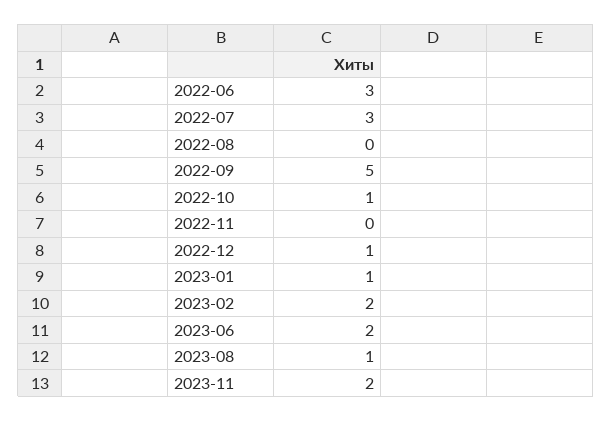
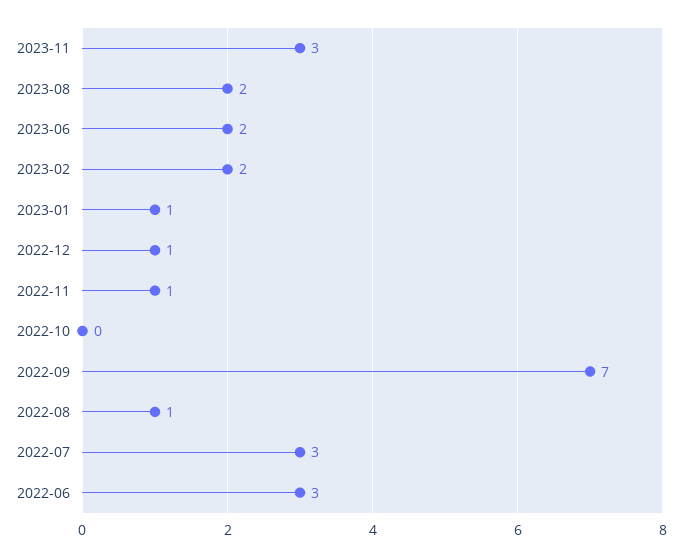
2022-08: 0 -> 1
2022-09: 5 -> 7
2022-10: 1 -> 0
2022-11: 0 -> 1
2023-08: 1 -> 2
2023-11: 2 -> 3

